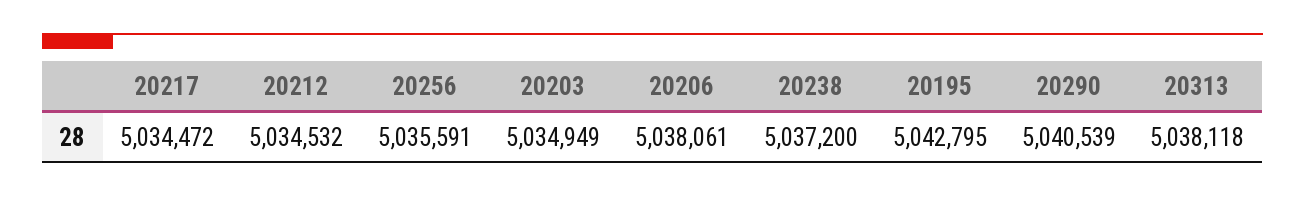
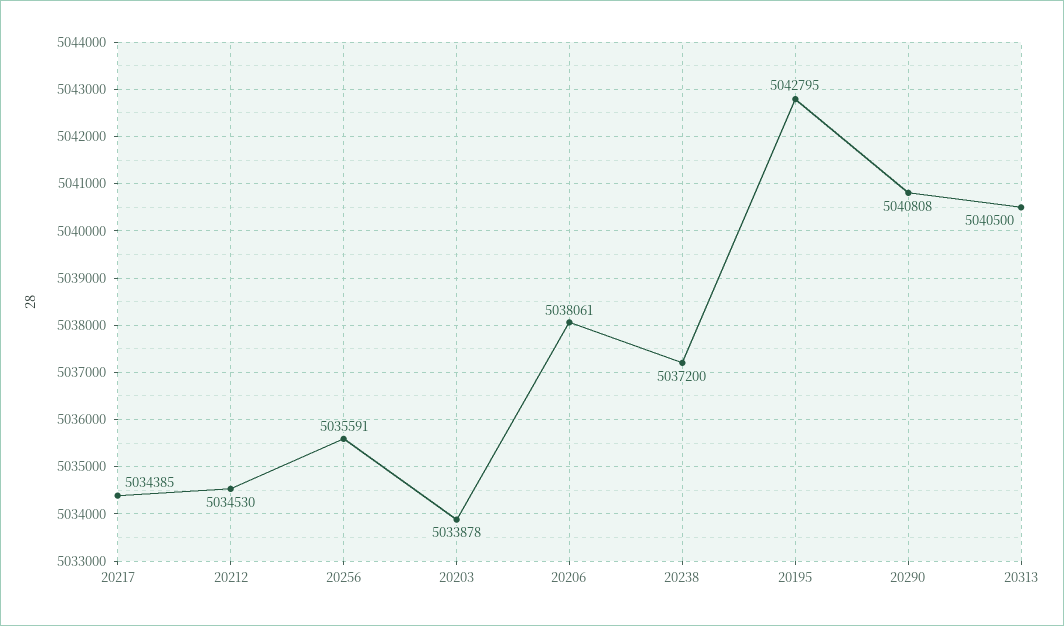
20217: 5034472 -> 5034385
20212: 5034532 -> 5034530
20203: 5034949 -> 5033878
20290: 5040539 -> 5040808
20313: 5038118 -> 5040500

